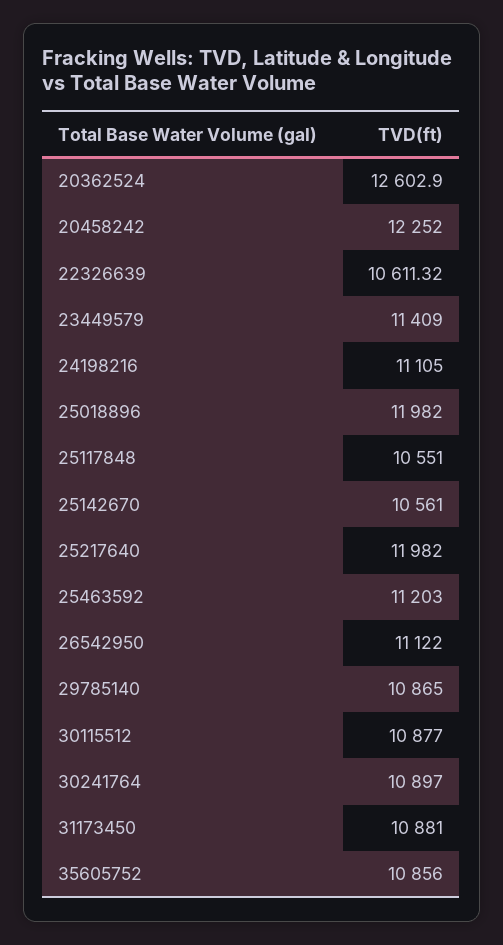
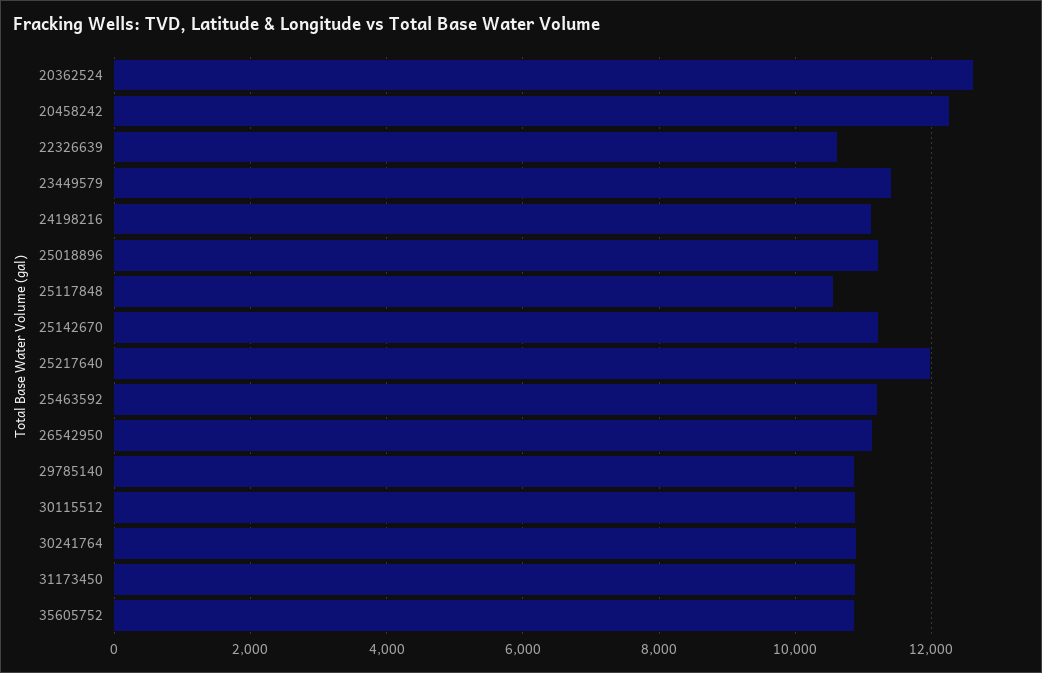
25018896: 11982 -> 11200
25142670: 10561 -> 11200

